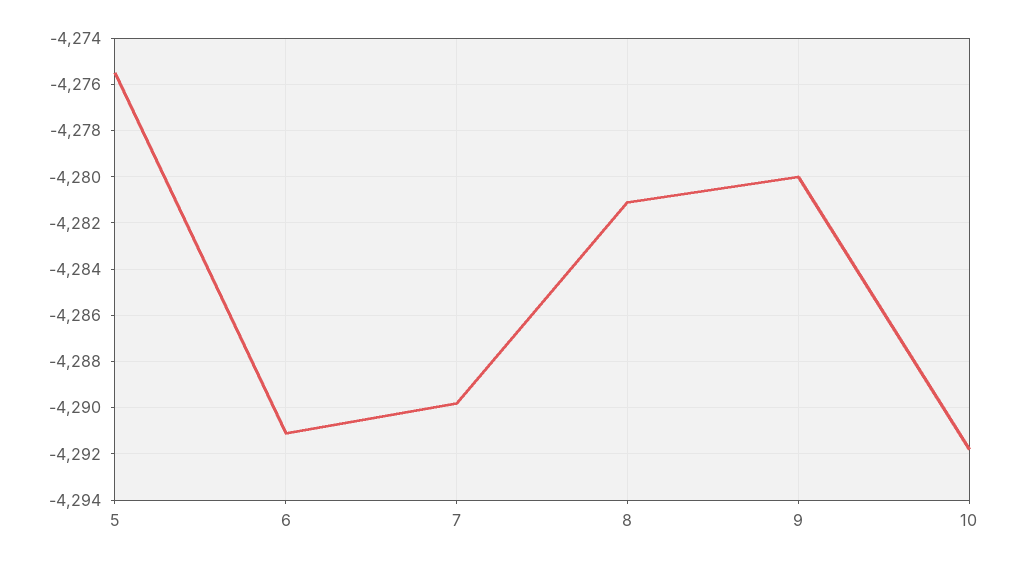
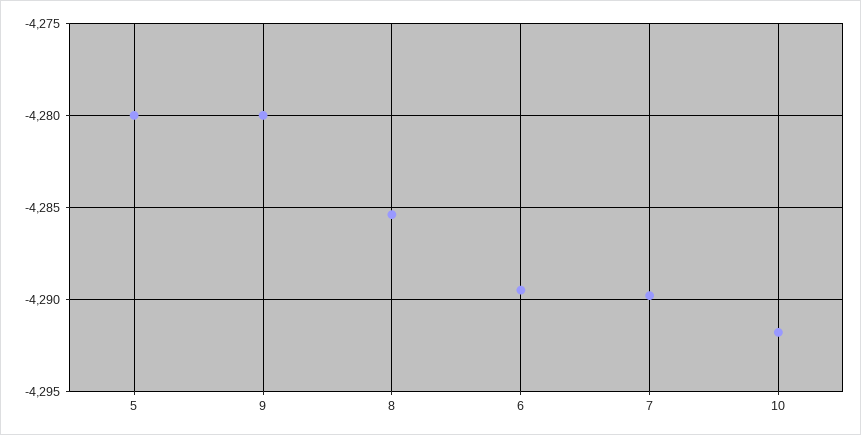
5: -4275.5 -> -4280
6: -4291 -> -4289.5
8: -4281 -> -4285.5

